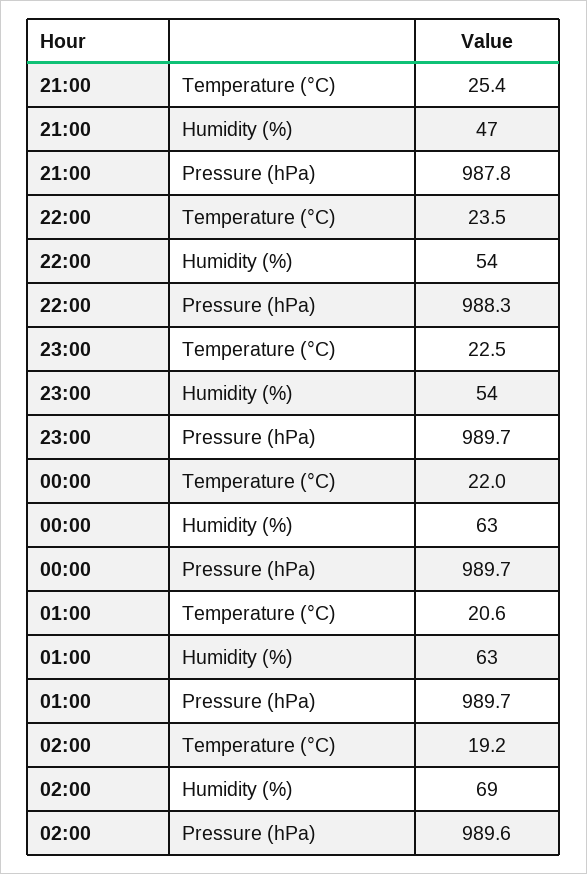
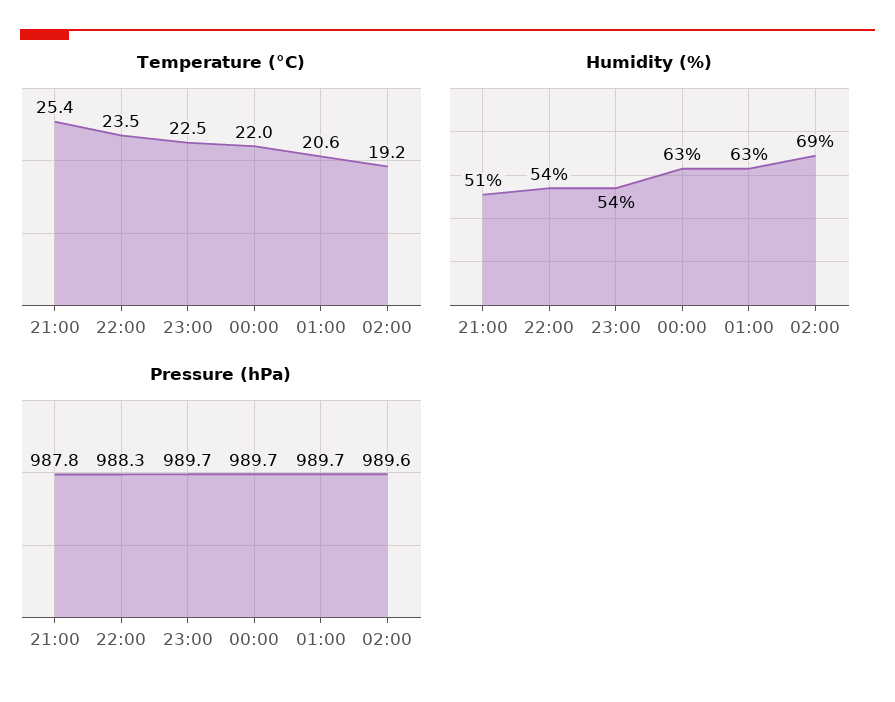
Humidity (%), 21:00: 47 -> 51

